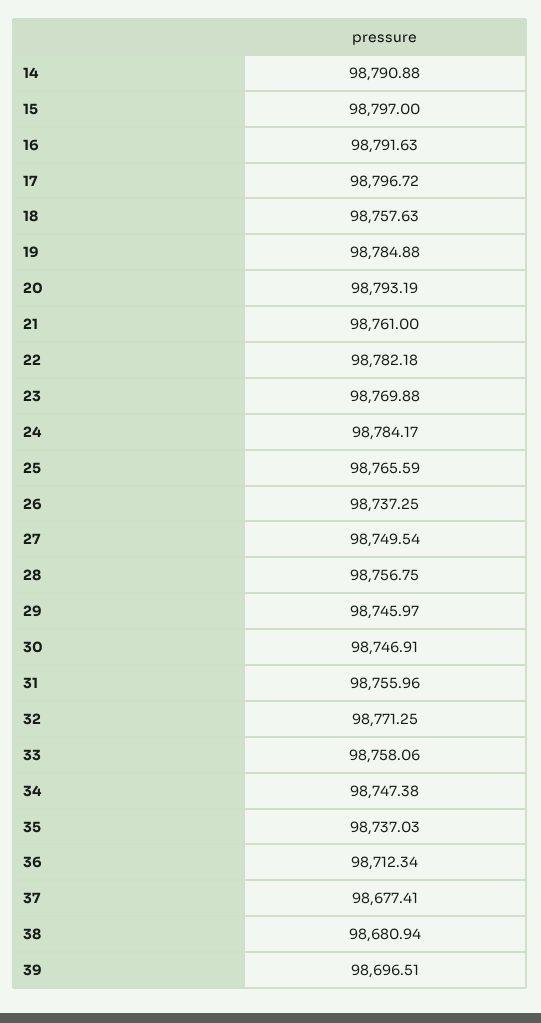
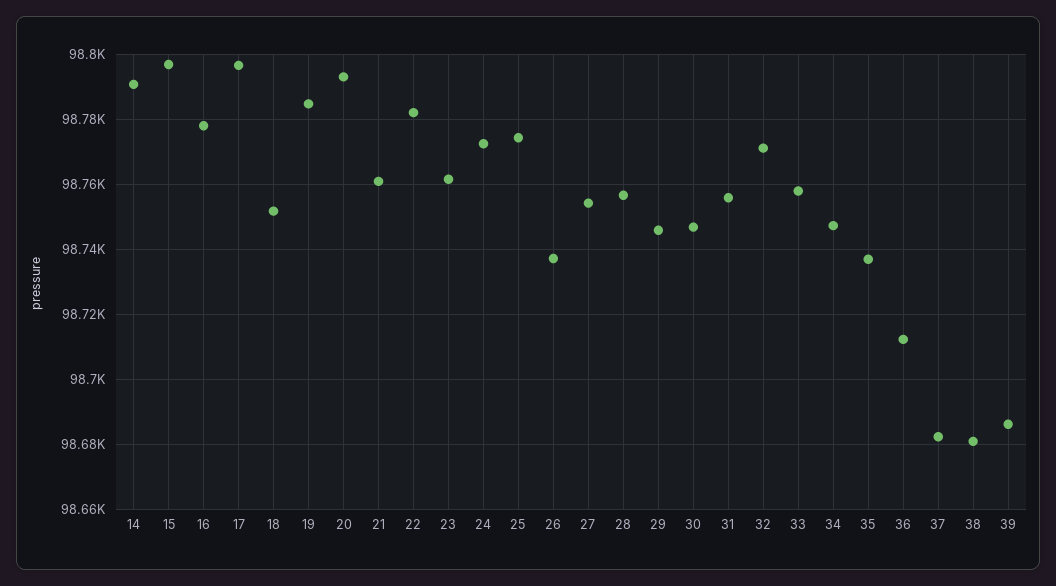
16: 98791.63 -> 98778
18: 98757.63 -> 98752
23: 98769.88 -> 98762
24: 98784.17 -> 98772
25: 98765.59 -> 98774
27: 98749.54 -> 98754
37: 98677.41 -> 98682
39: 98696.51 -> 98686

